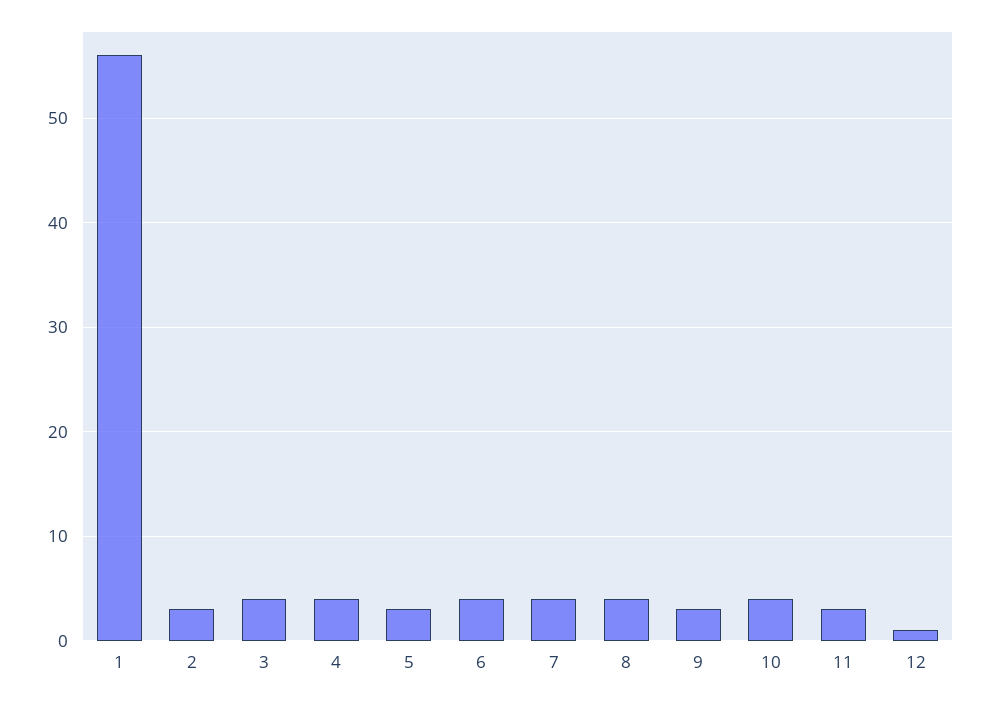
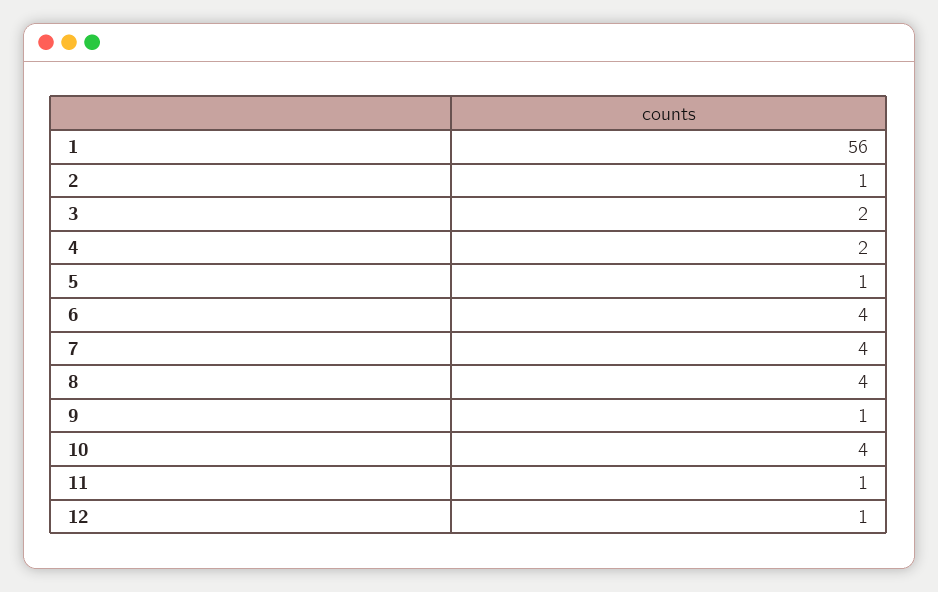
2: 3 -> 1
3: 4 -> 2
4: 4 -> 2
5: 3 -> 1
9: 3 -> 1
11: 3 -> 1

